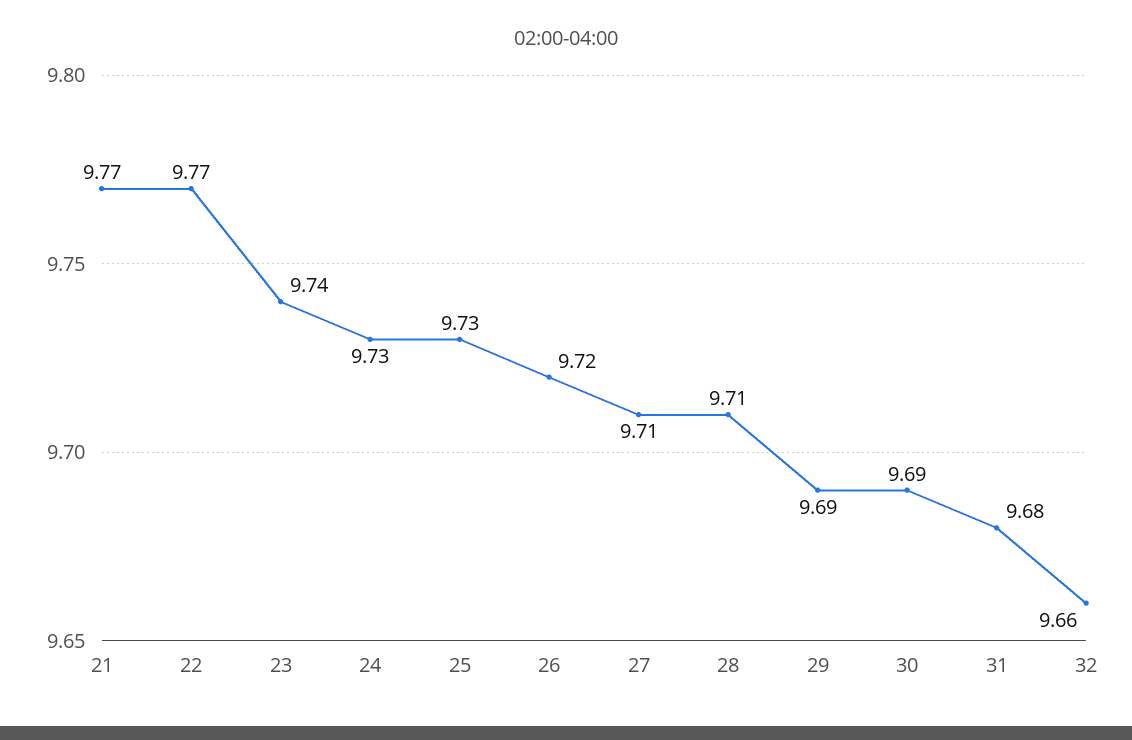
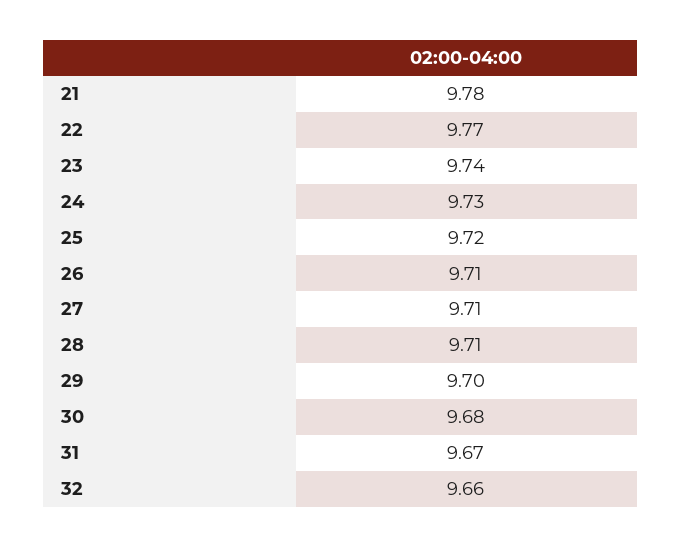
21: 9.77 -> 9.78
25: 9.73 -> 9.72
26: 9.72 -> 9.71
29: 9.69 -> 9.7
30: 9.69 -> 9.68
31: 9.68 -> 9.67

